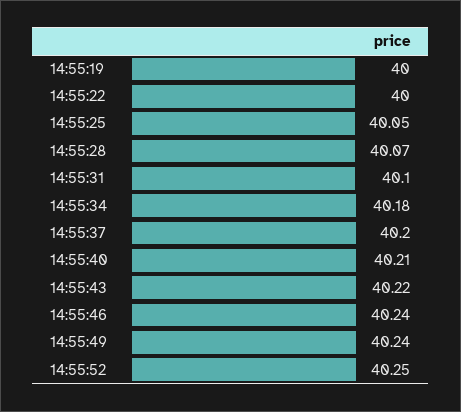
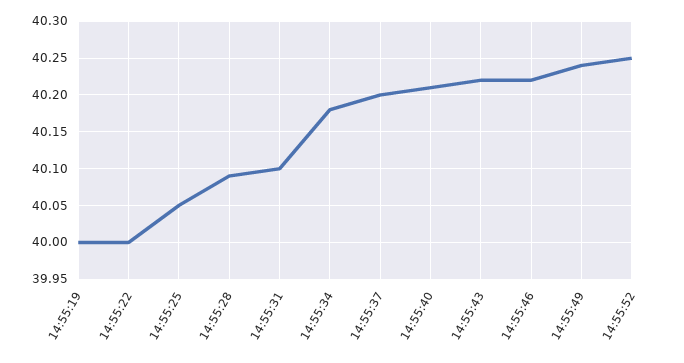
14:55:28: 40.07 -> 40.09
14:55:46: 40.24 -> 40.22

